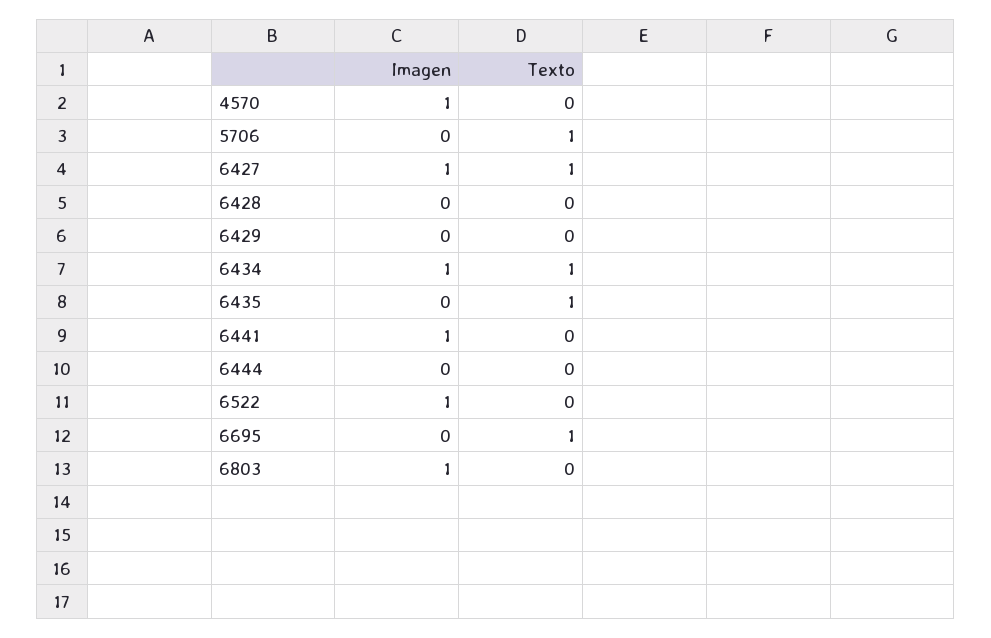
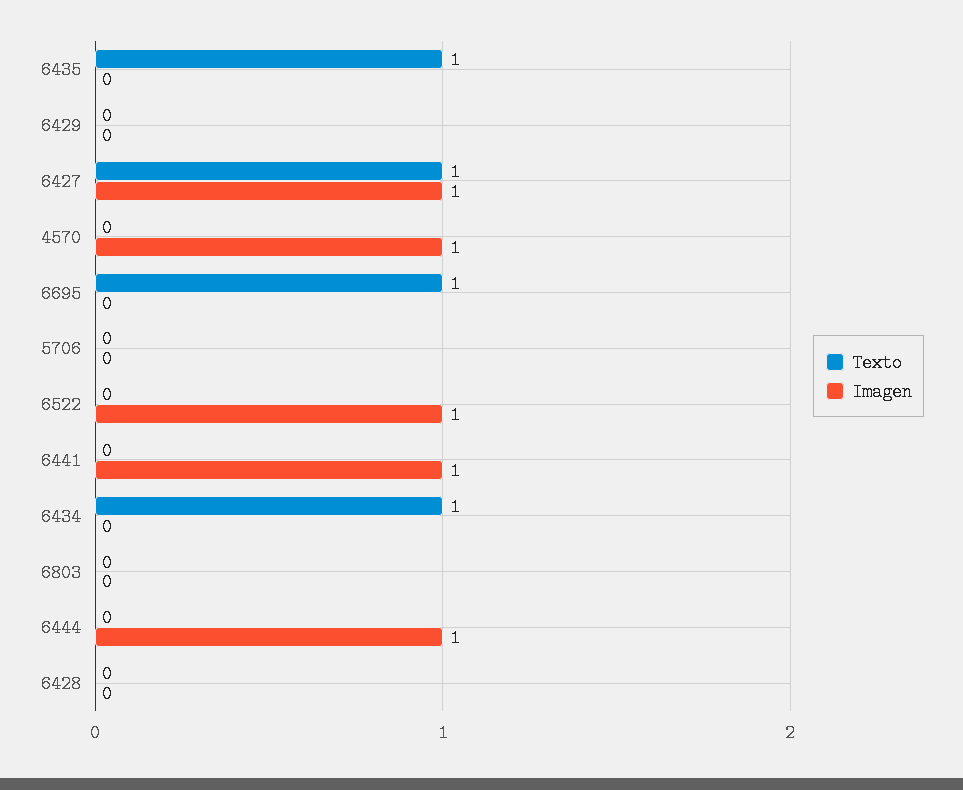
Texto, 5706: 1 -> 0
Imagen, 6434: 1 -> 0
Imagen, 6444: 0 -> 1
Imagen, 6803: 1 -> 0

